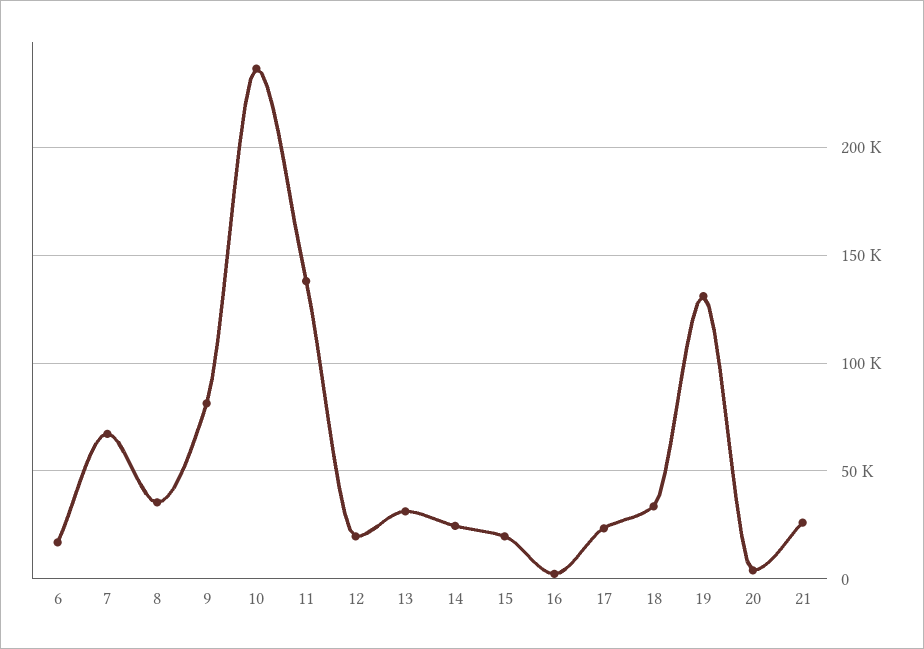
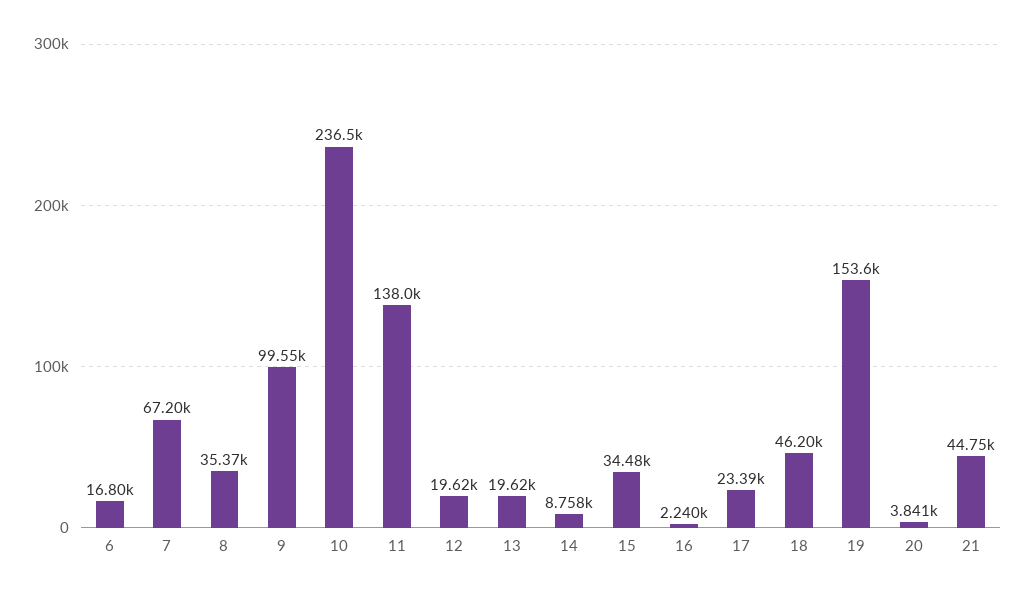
9: 80000 -> 99550
13: 30000 -> 19620
14: 25000 -> 8758
15: 20000 -> 34480
18: 35000 -> 46200
19: 130000 -> 153600
21: 25000 -> 44750

